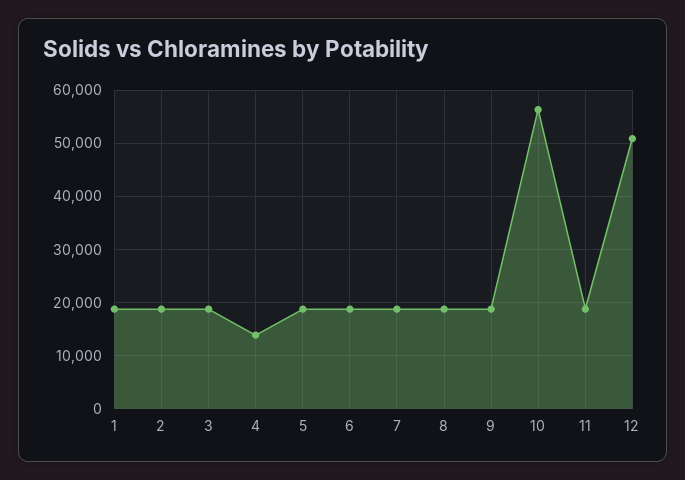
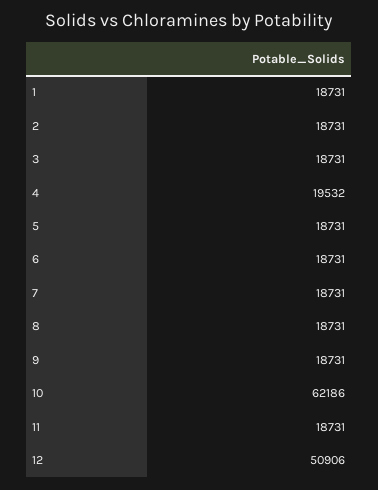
4: 14000 -> 19532
10: 56000 -> 62186

